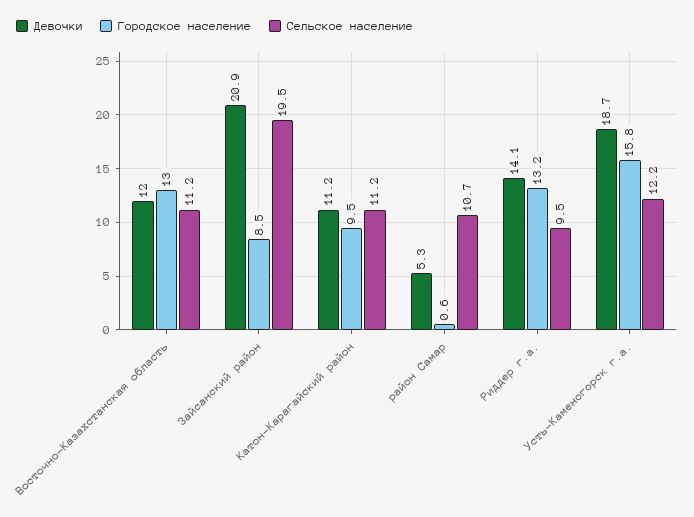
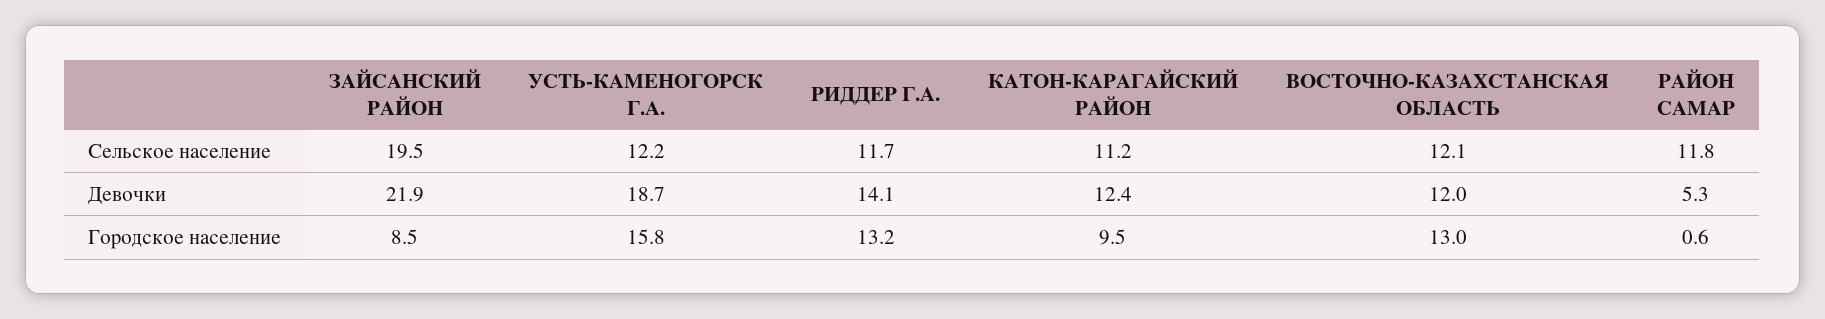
Сельское население, Восточно-Казахстанская область: 11.2 -> 12.1
Девочки, Зайсанский район: 20.9 -> 21.9
Девочки, Катон-Карагайский район: 11.2 -> 12.4
Сельское население, район Самар: 10.7 -> 11.8
Сельское население, Риддер г.а.: 9.5 -> 11.7

